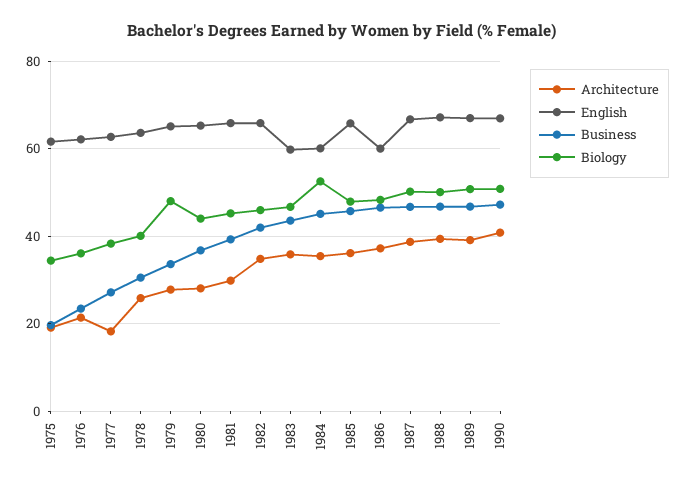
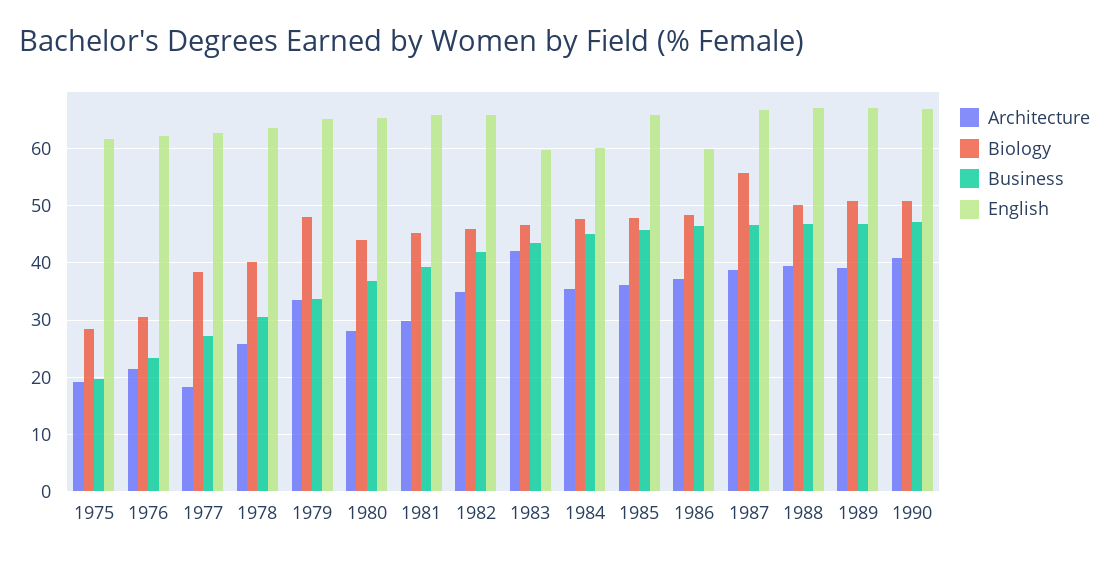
Biology, 1975: 34 -> 28
Biology, 1976: 36 -> 30
Architecture, 1979: 28 -> 34
Architecture, 1983: 36 -> 42
Biology, 1984: 52 -> 48
Biology, 1987: 50 -> 56

